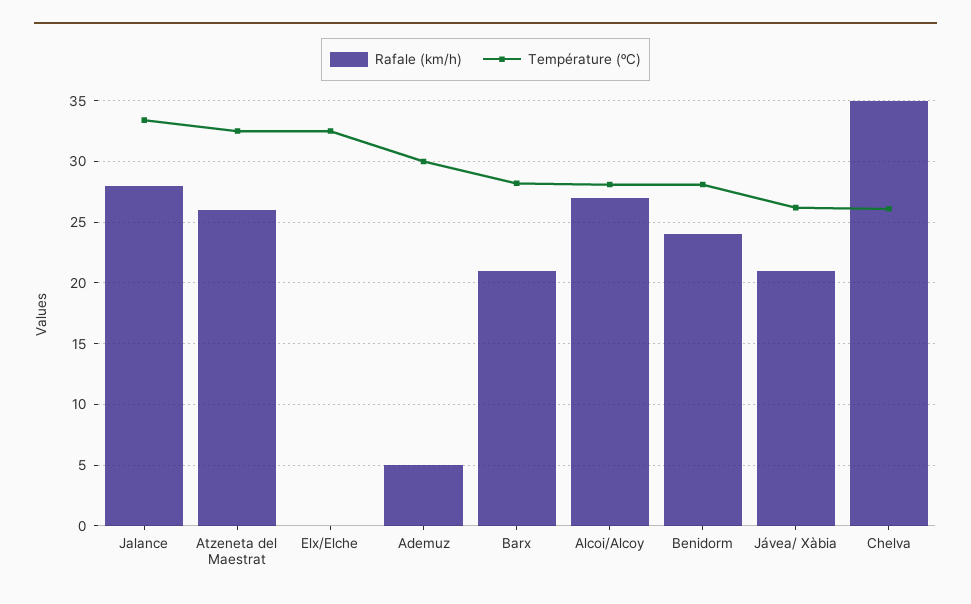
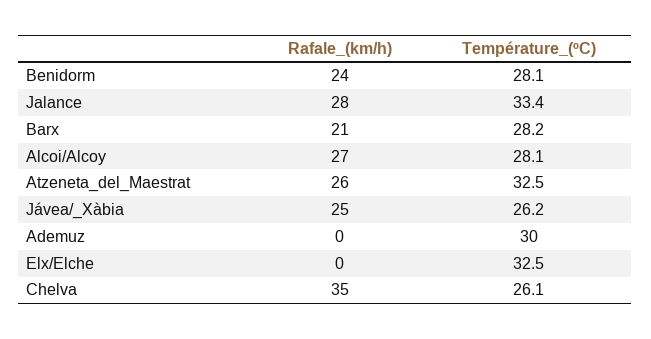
Rafale (km/h), Ademuz: 5 -> 0
Rafale (km/h), Jávea/ Xàbia: 21 -> 25

